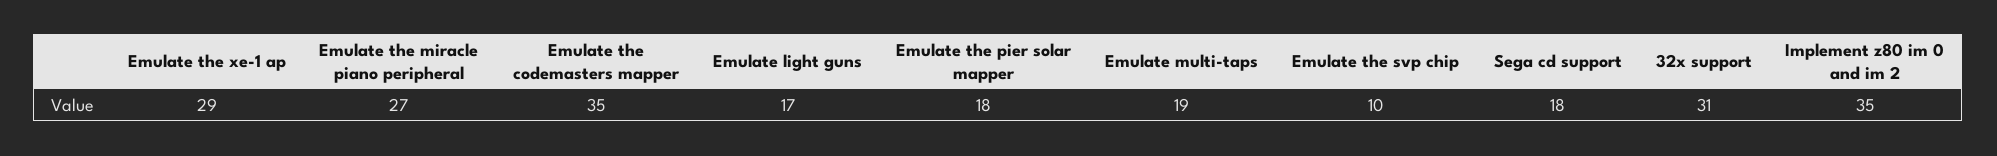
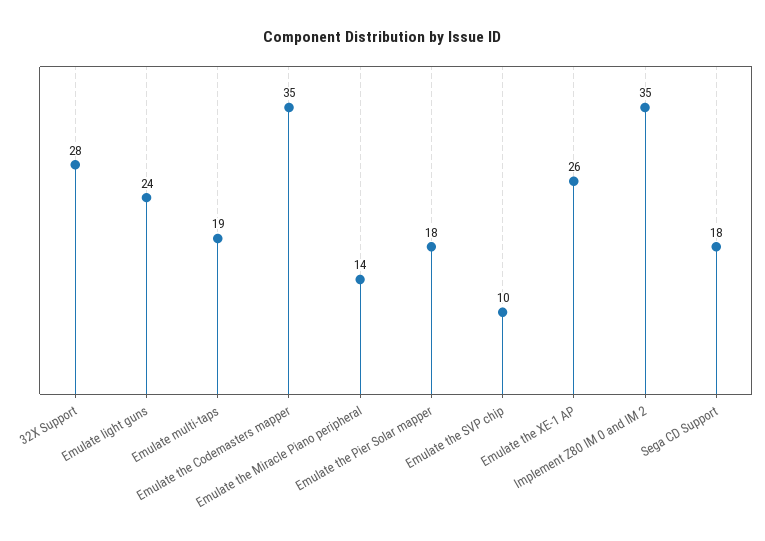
Emulate the xe-1 ap: 29 -> 26
Emulate the miracle piano peripheral: 27 -> 14
Emulate light guns: 17 -> 24
32x support: 31 -> 28

